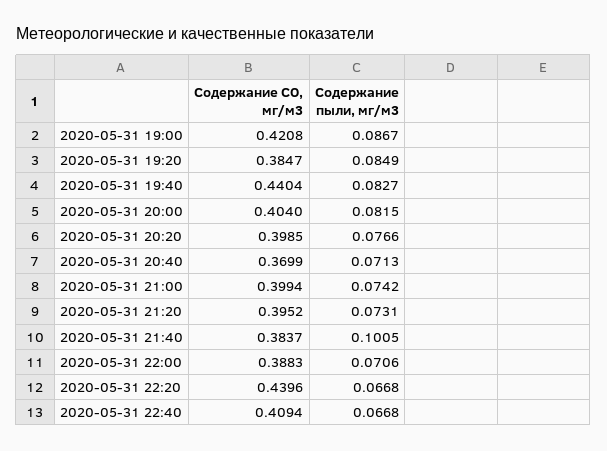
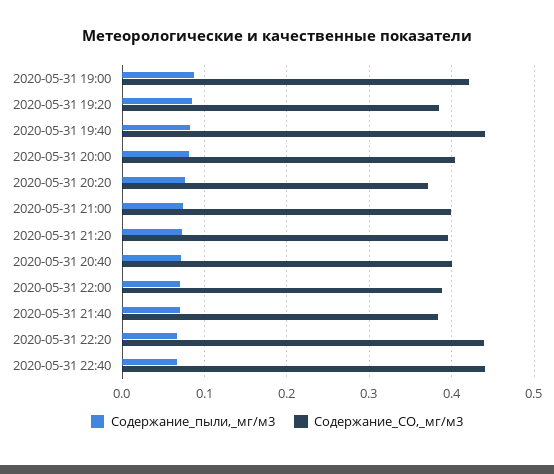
Содержание СО, мг/м3, 2020-05-31 20:20: 0.3985 -> 0.37
Содержание СО, мг/м3, 2020-05-31 20:40: 0.3699 -> 0.4
Содержание пыли, мг/м3, 2020-05-31 21:40: 0.1005 -> 0.07
Содержание СО, мг/м3, 2020-05-31 22:40: 0.4094 -> 0.44

